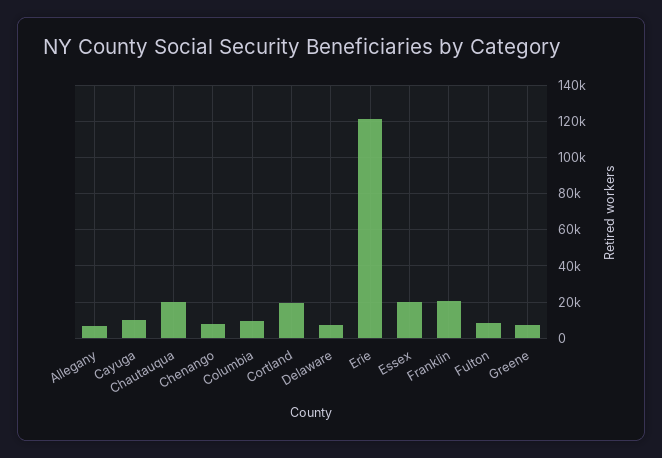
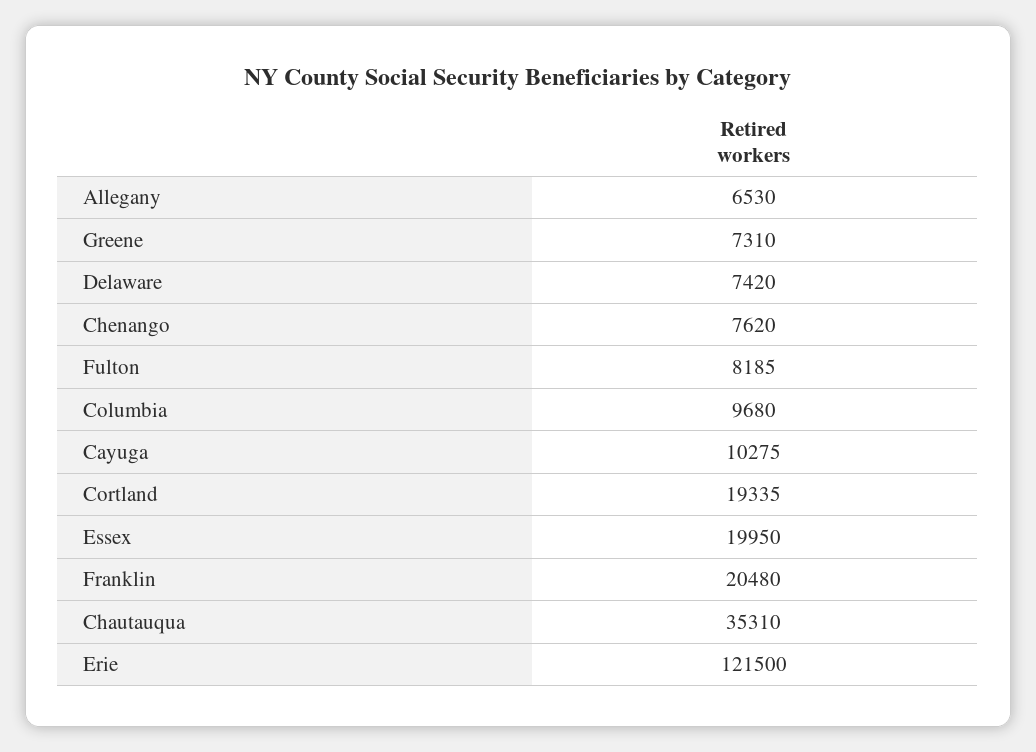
Chautauqua: 20000 -> 35310

